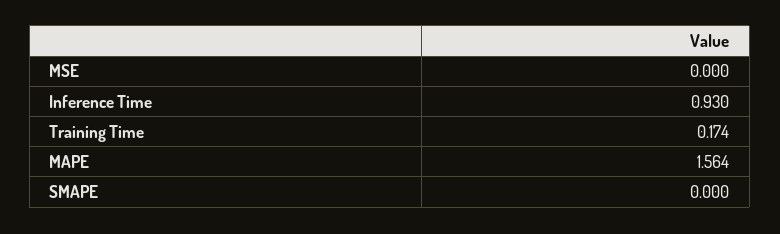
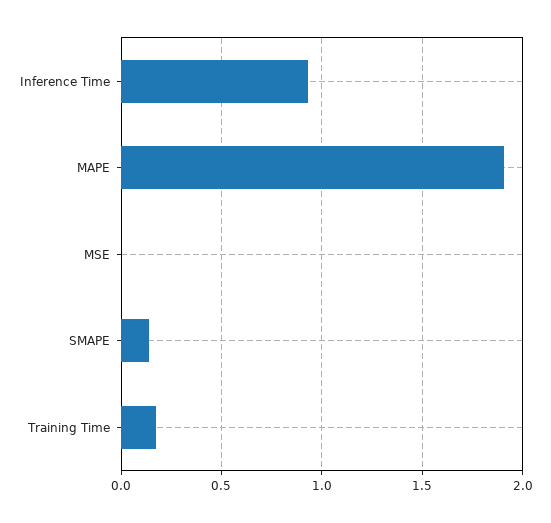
MAPE: 1.564 -> 1.9
SMAPE: 0 -> 0.15

